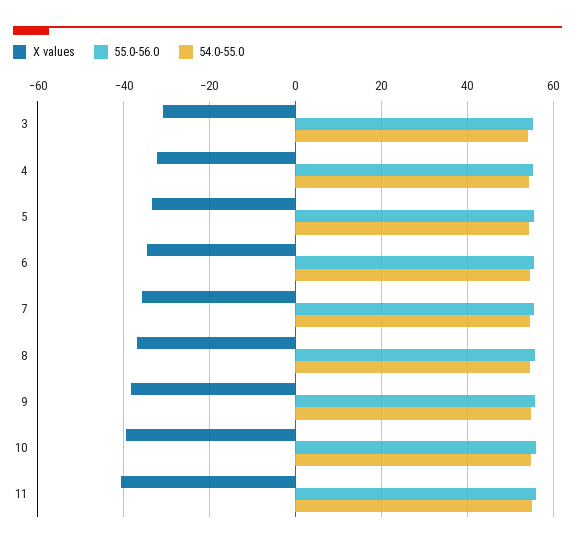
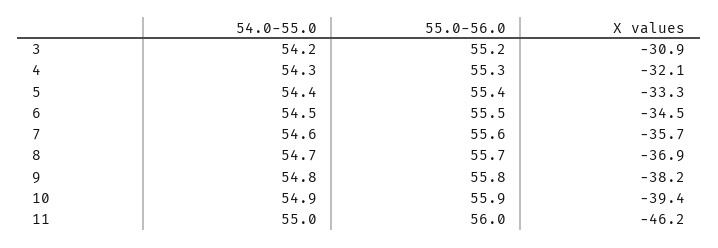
X values, 11: -40 -> -46.2

